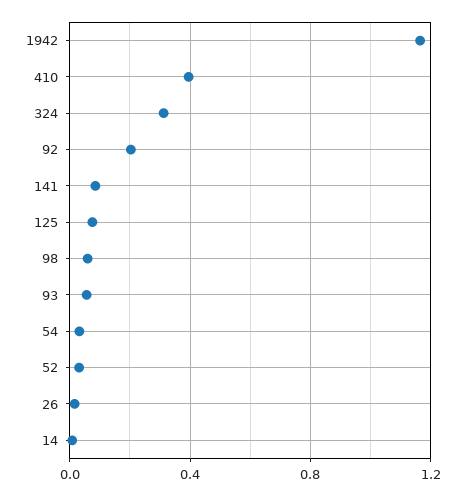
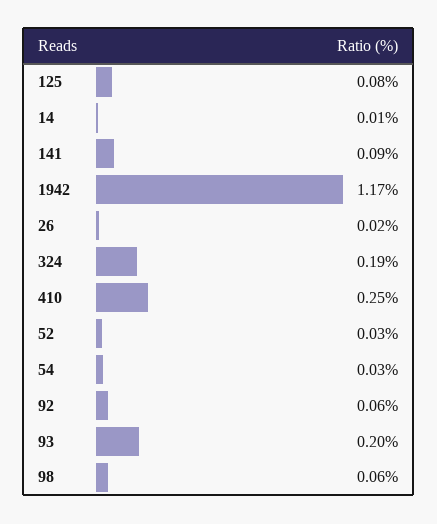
410: 0.4 -> 0.25
324: 0.3 -> 0.19
92: 0.2 -> 0.06
93: 0.05 -> 0.2

